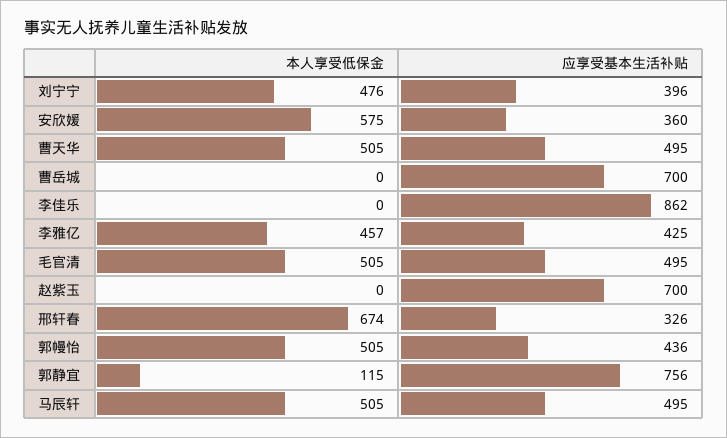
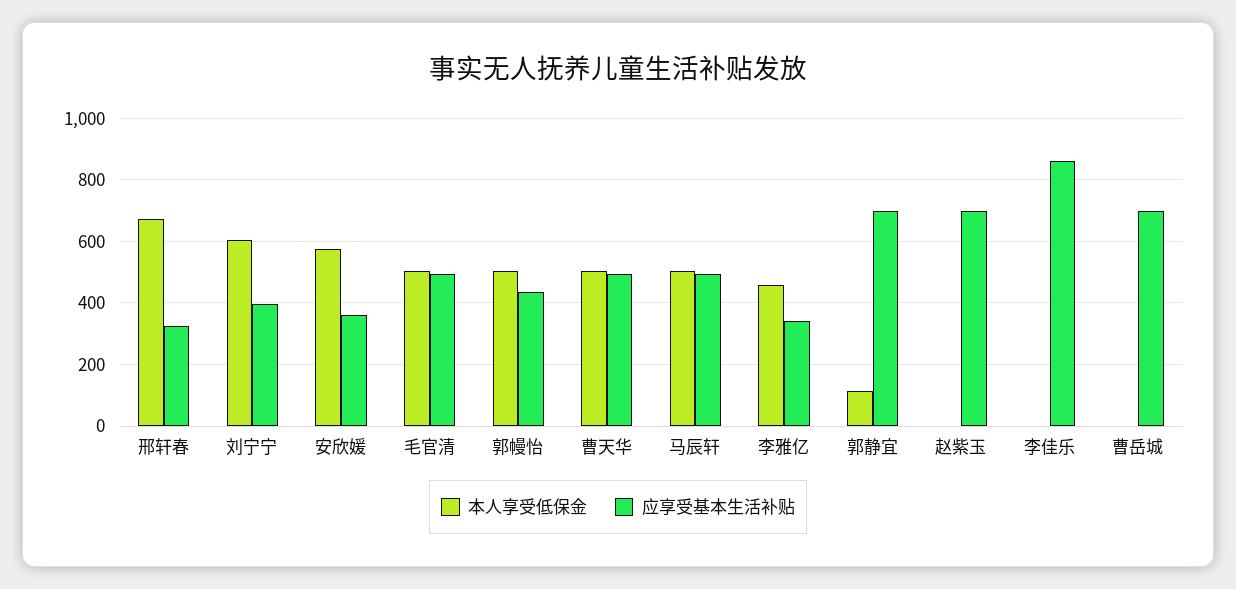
本人享受低保金, 刘宁宁: 476 -> 600
应享受基本生活补贴, 李雅亿: 425 -> 340
应享受基本生活补贴, 郭静宜: 756 -> 700

